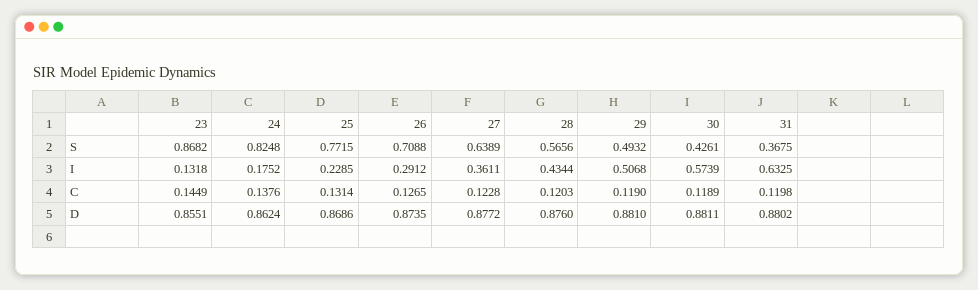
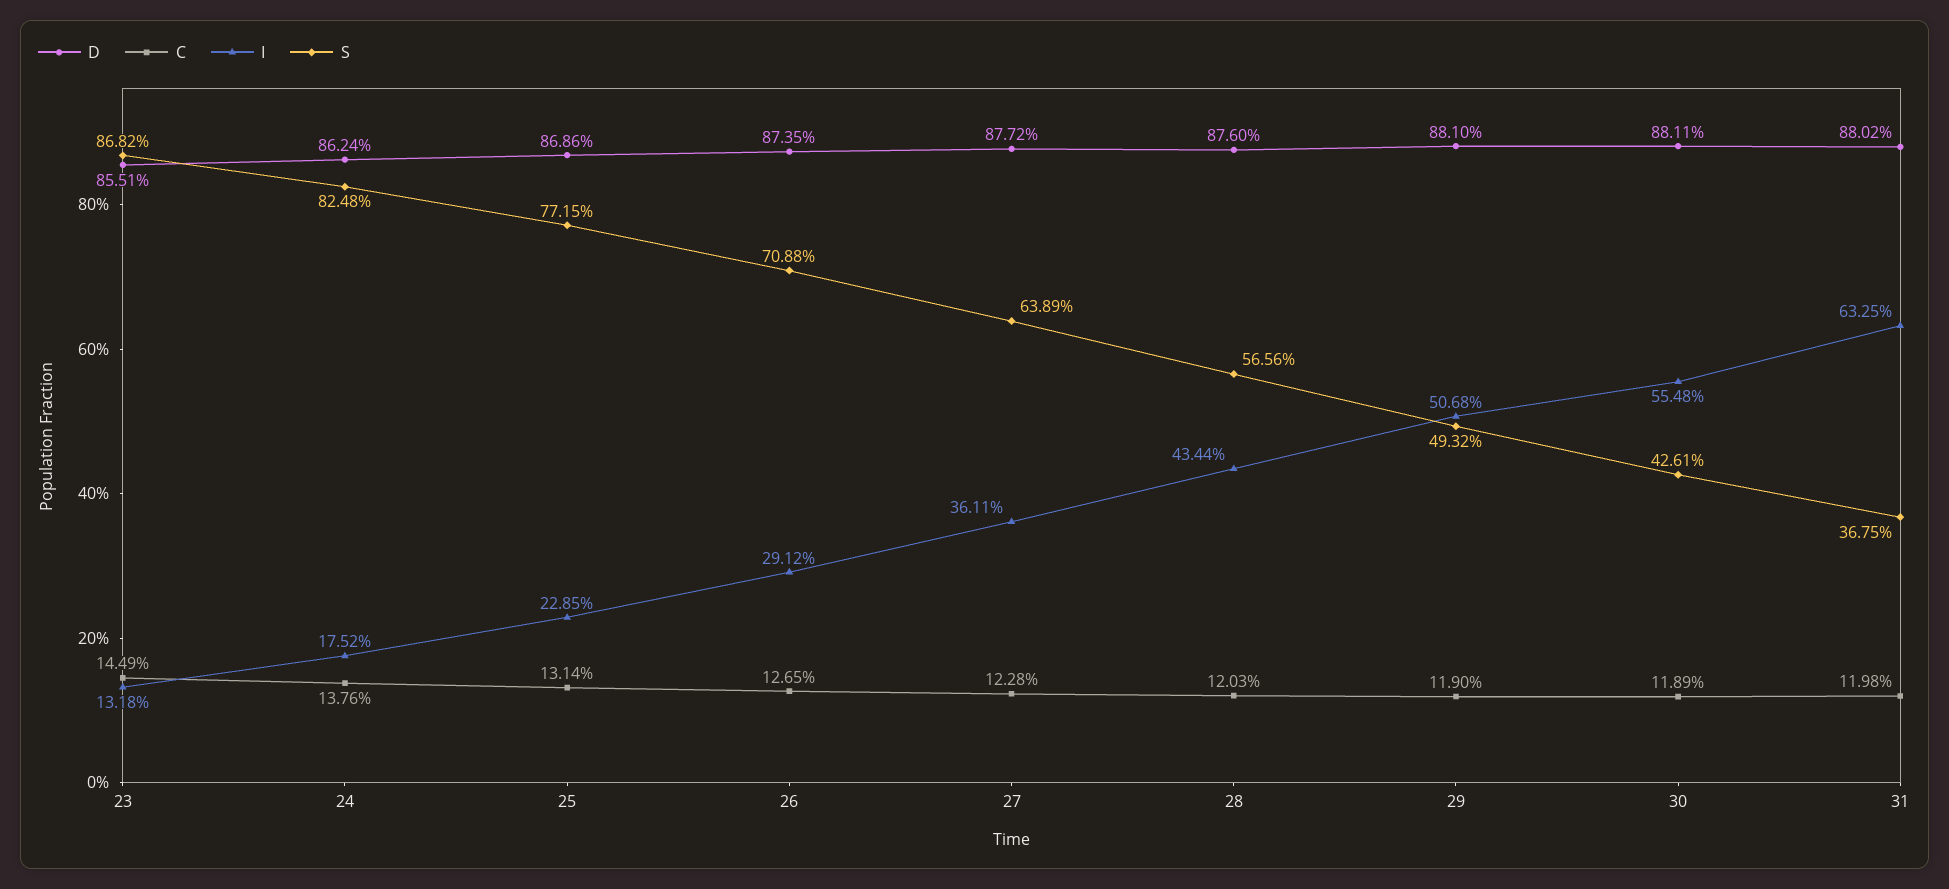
I, 30: 0.5739 -> 0.5548

